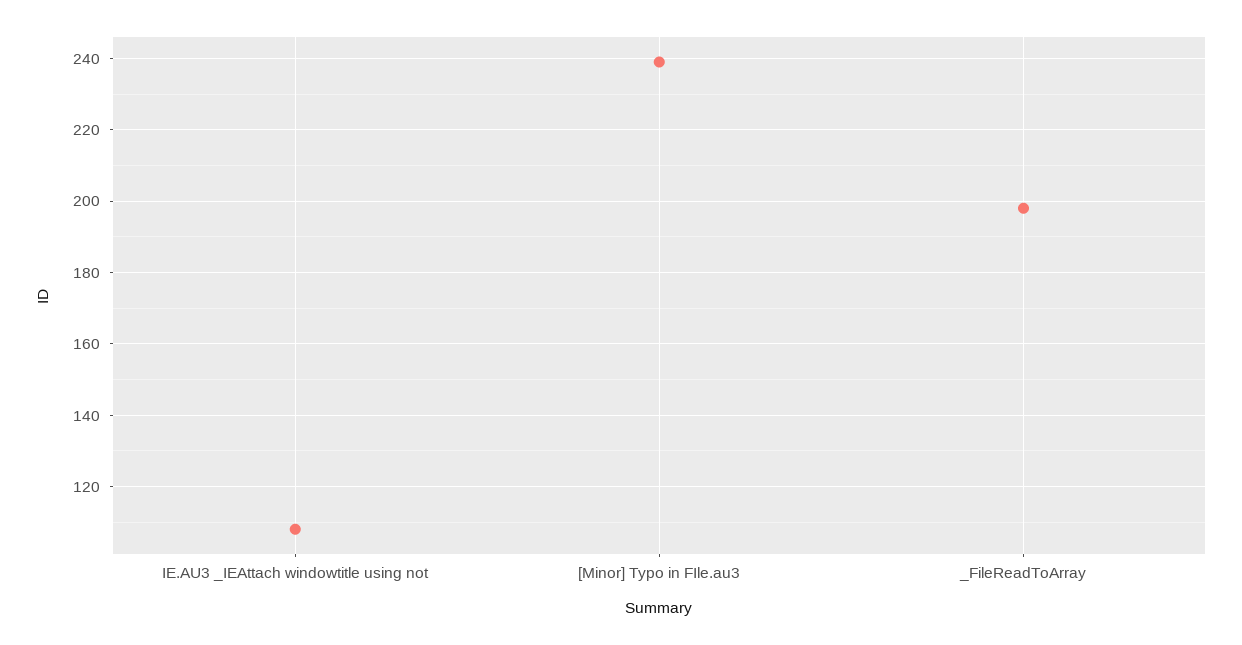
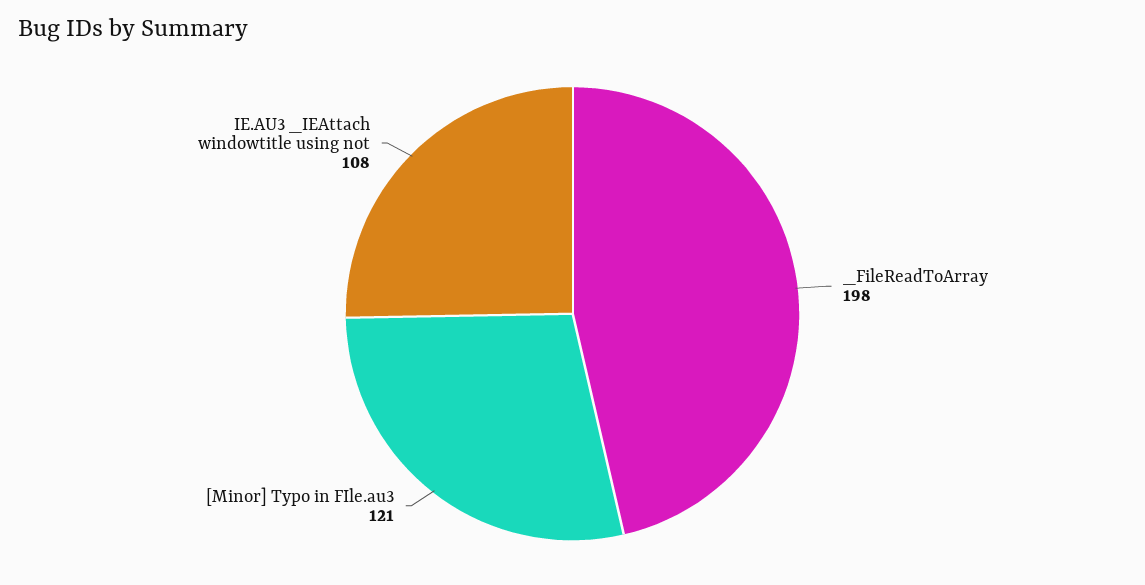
[Minor] Typo in FIle.au3: 240 -> 121

